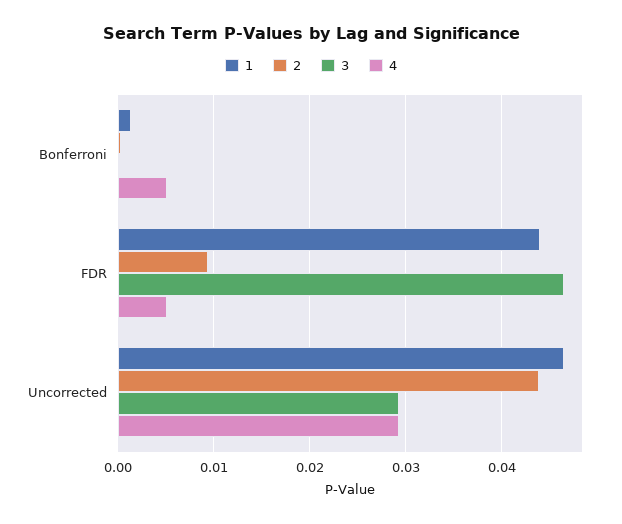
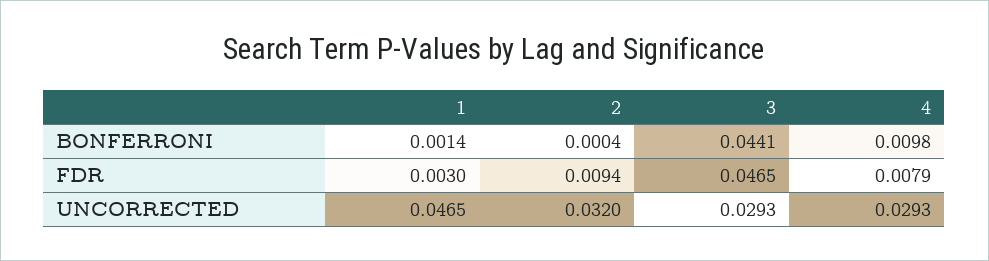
3, Bonferroni: 0 -> 0.0441
4, Bonferroni: 0.005 -> 0.0098
1, FDR: 0.044 -> 0.003
4, FDR: 0.005 -> 0.0079
2, Uncorrected: 0.044 -> 0.032

